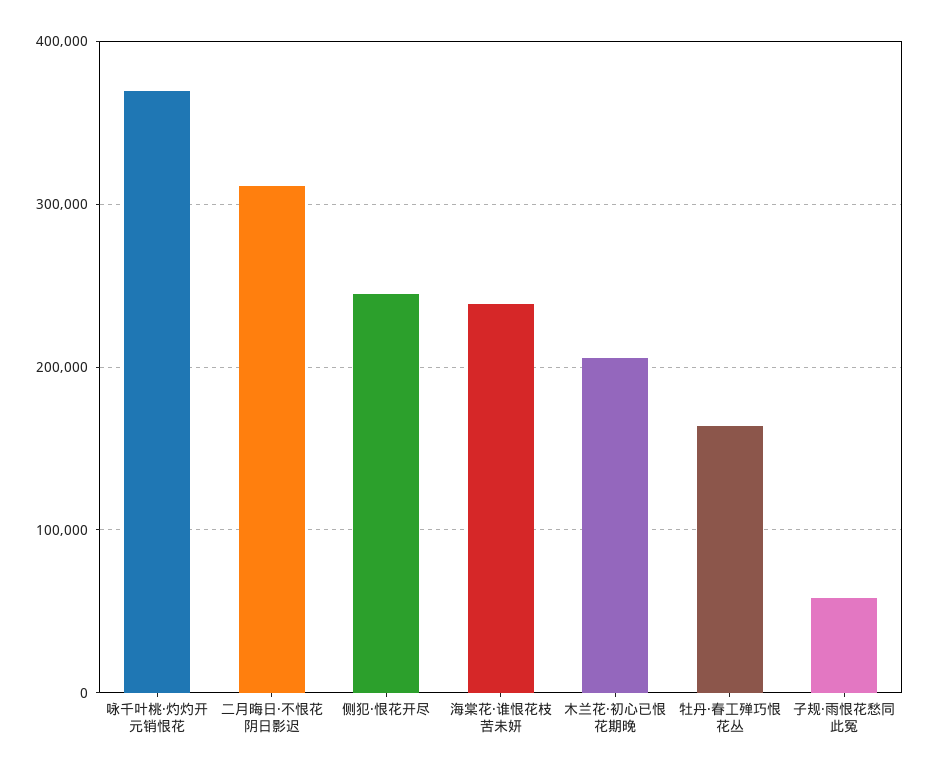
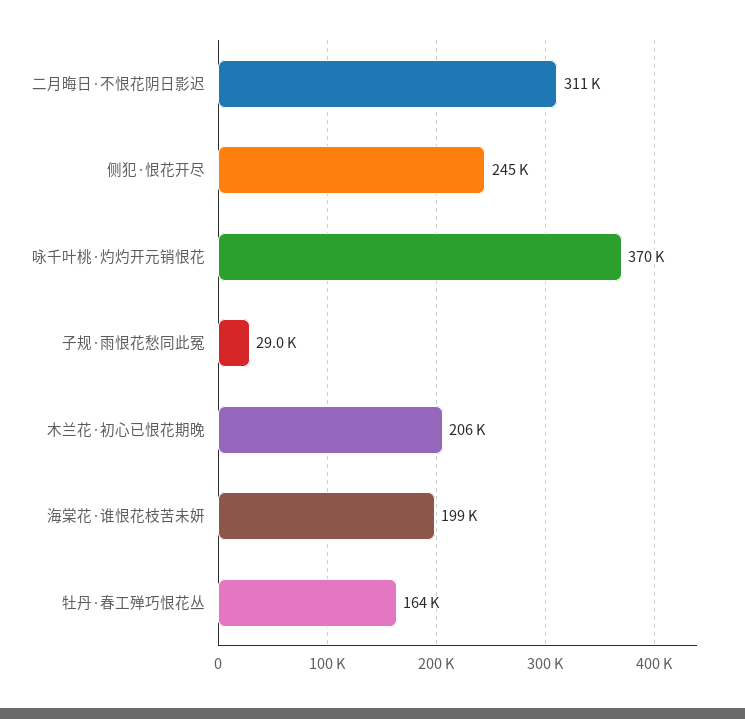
海棠花·谁恨花枝苦未妍: 240000 -> 199000
子规·雨恨花愁同此冤: 60000 -> 29000

